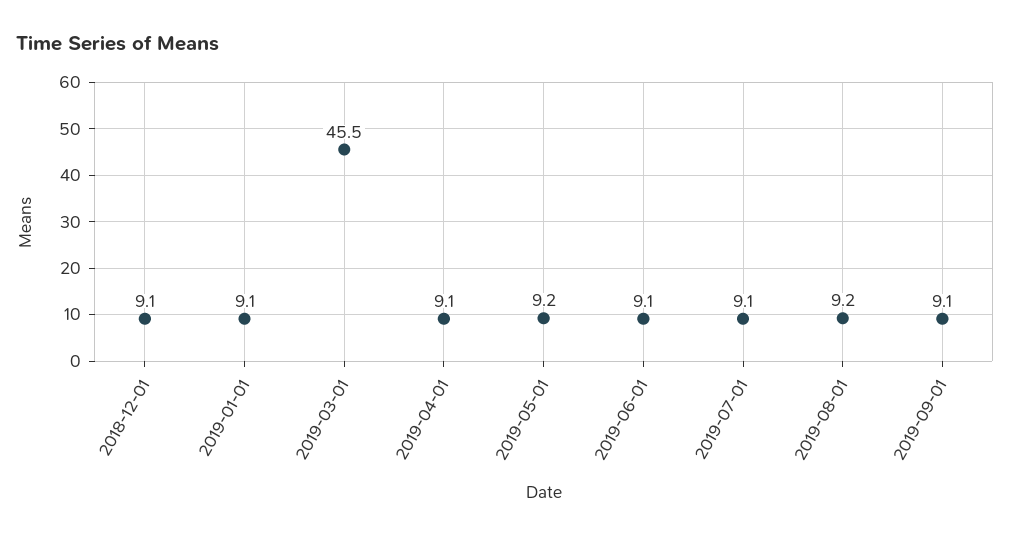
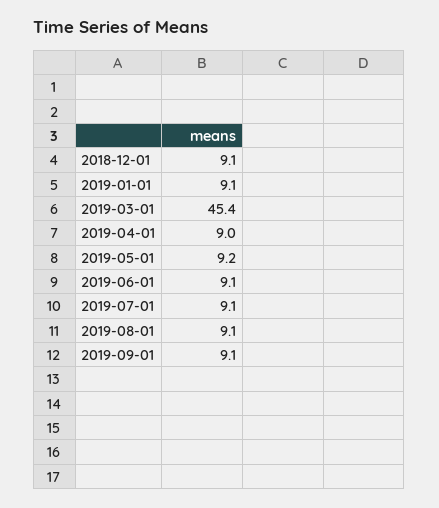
2019-03-01: 45.5 -> 45.4
2019-04-01: 9.1 -> 9
2019-08-01: 9.2 -> 9.1

